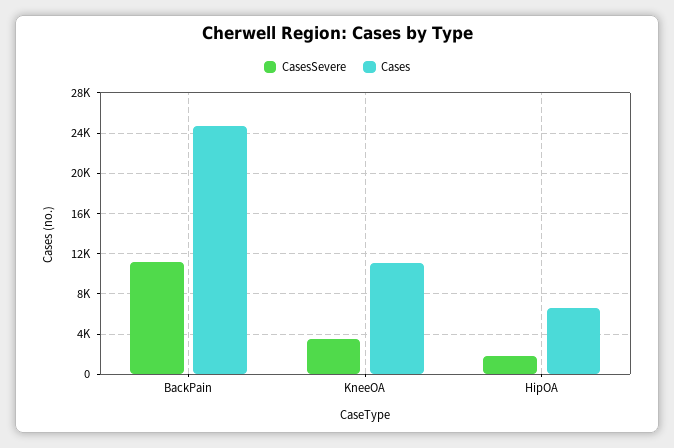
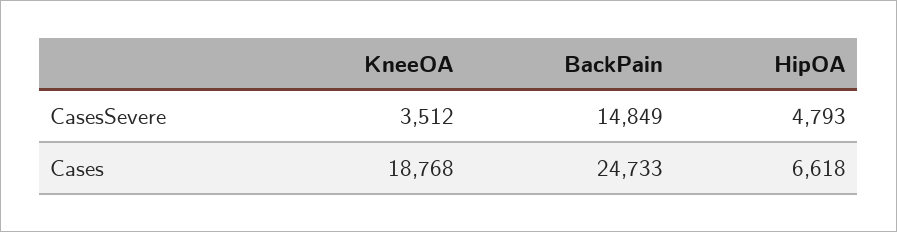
CasesSevere, BackPain: 11000 -> 14849
Cases, KneeOA: 11000 -> 18768
CasesSevere, HipOA: 2000 -> 4793

